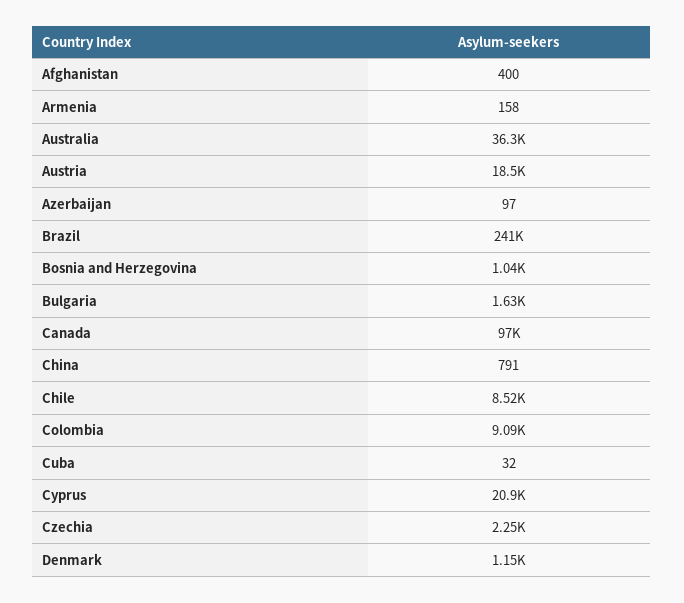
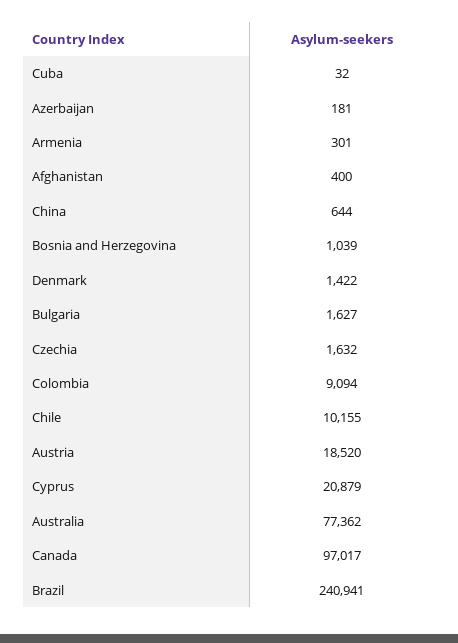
Armenia: 158 -> 301
Australia: 36300 -> 77362
Azerbaijan: 97 -> 181
China: 791 -> 644
Chile: 8520 -> 10155
Czechia: 2250 -> 1632
Denmark: 1150 -> 1422

